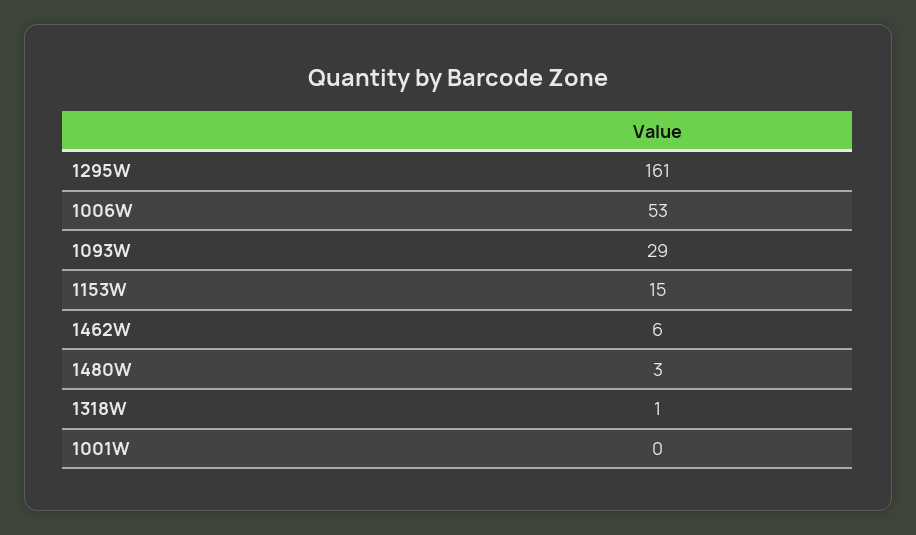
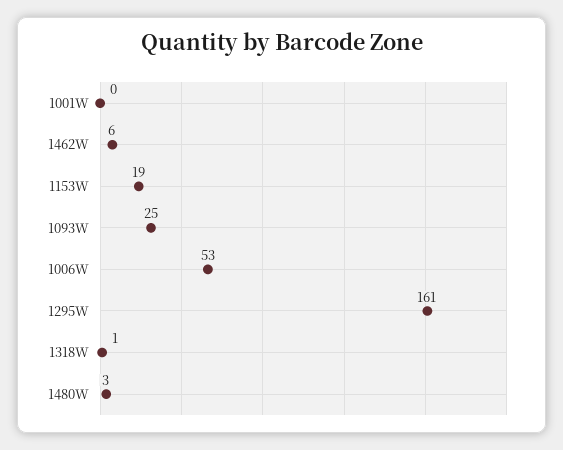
1093W: 29 -> 25
1153W: 15 -> 19

